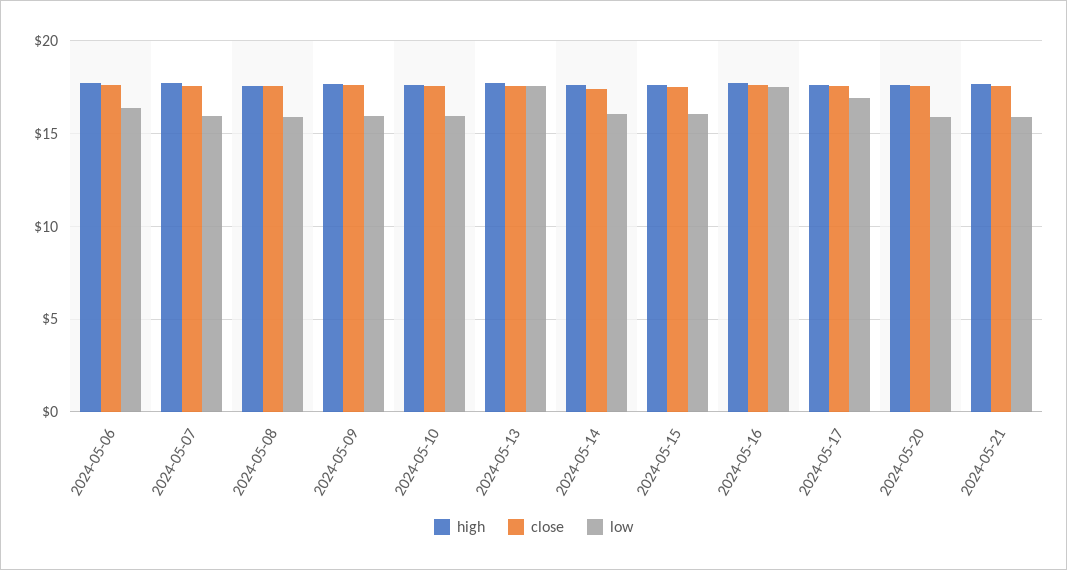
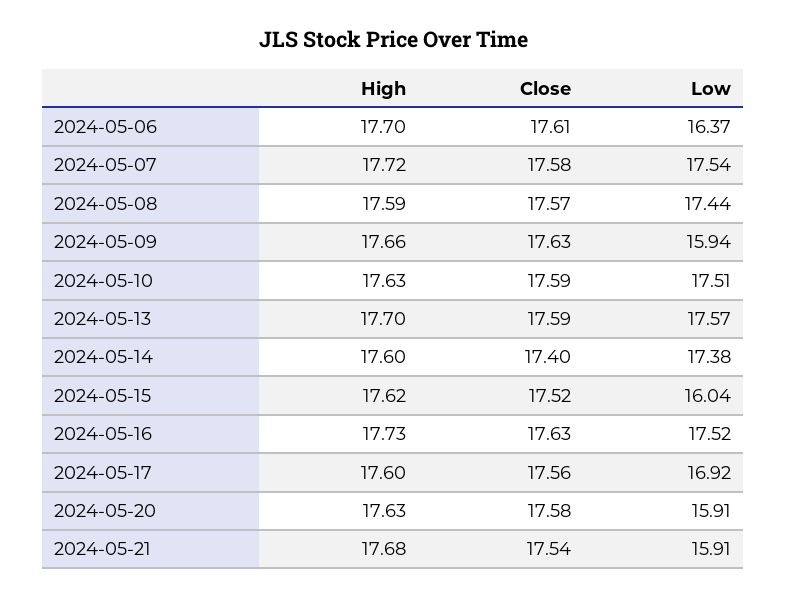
low, 2024-05-07: 16 -> 17.54
low, 2024-05-08: 16 -> 17.44
low, 2024-05-10: 16 -> 17.51
low, 2024-05-14: 16 -> 17.38

